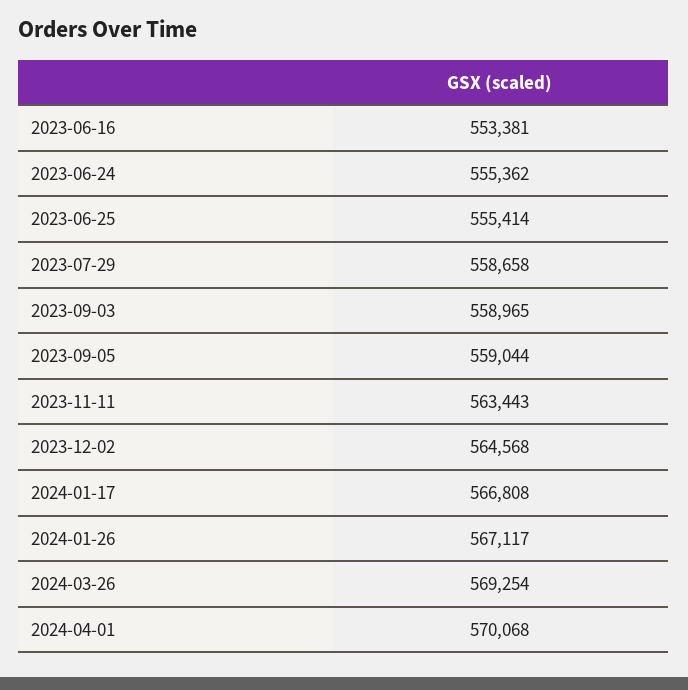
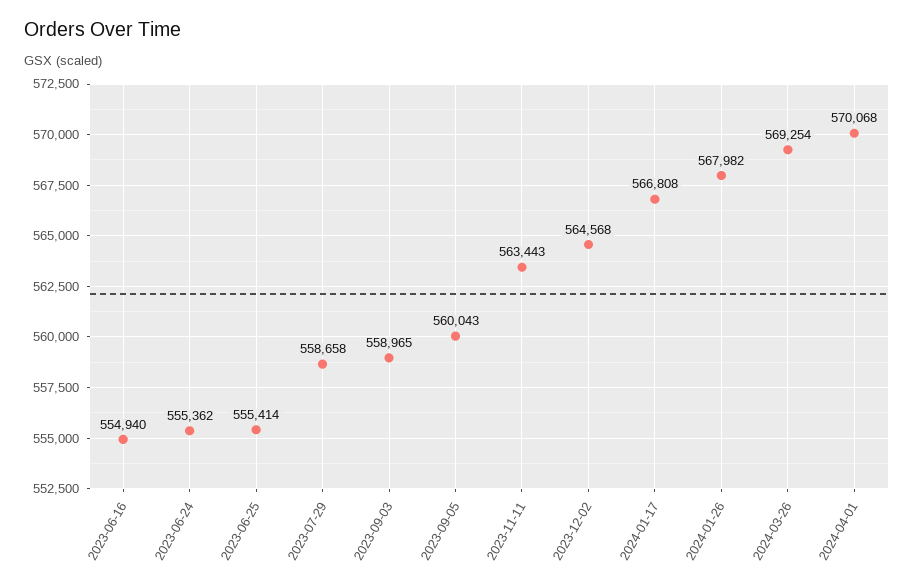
2023-06-16: 553381 -> 554940
2023-09-05: 559044 -> 560043
2024-01-26: 567117 -> 567982

